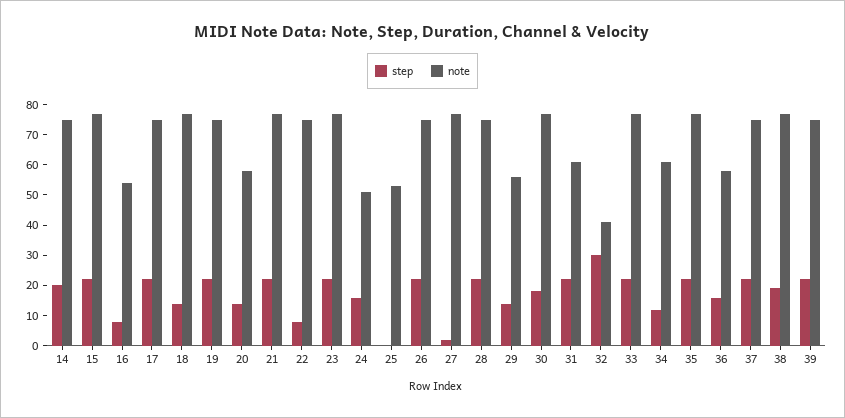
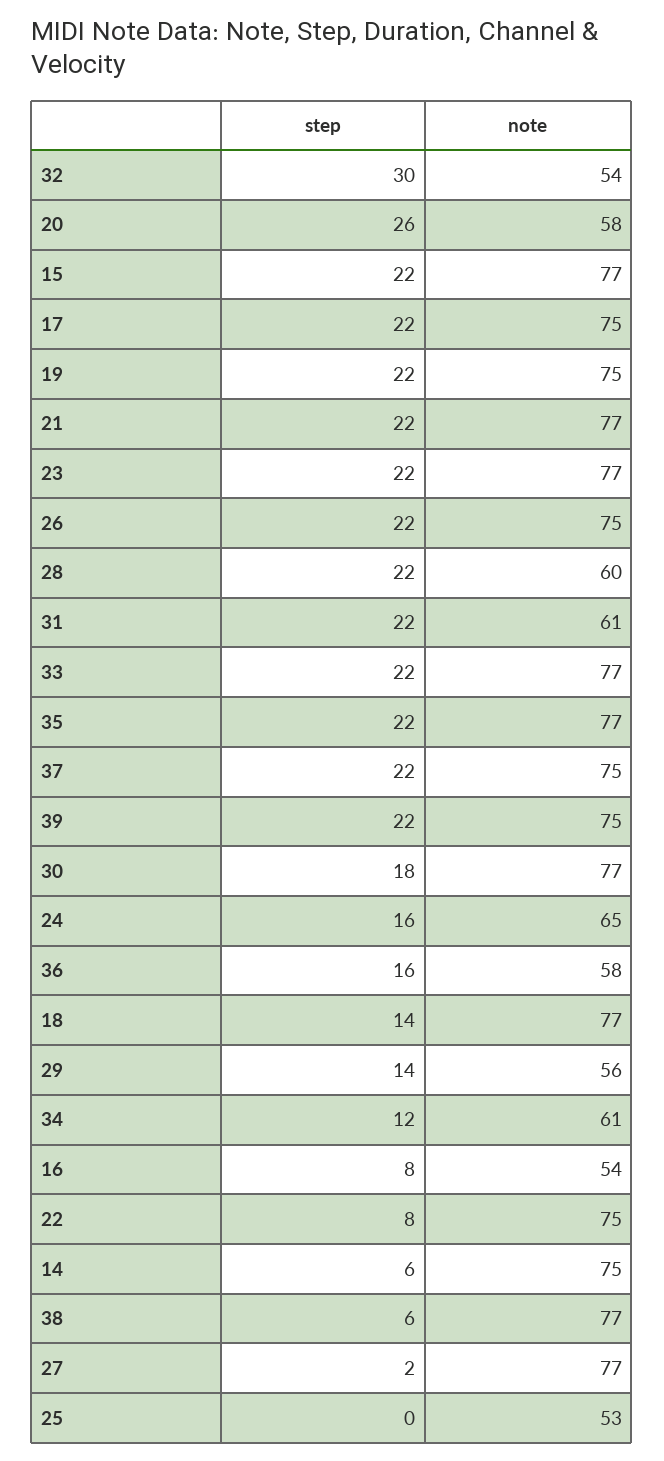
step, 14: 20 -> 6
step, 20: 15 -> 26
note, 24: 50 -> 65
note, 28: 75 -> 60
note, 32: 40 -> 54
step, 38: 20 -> 6

